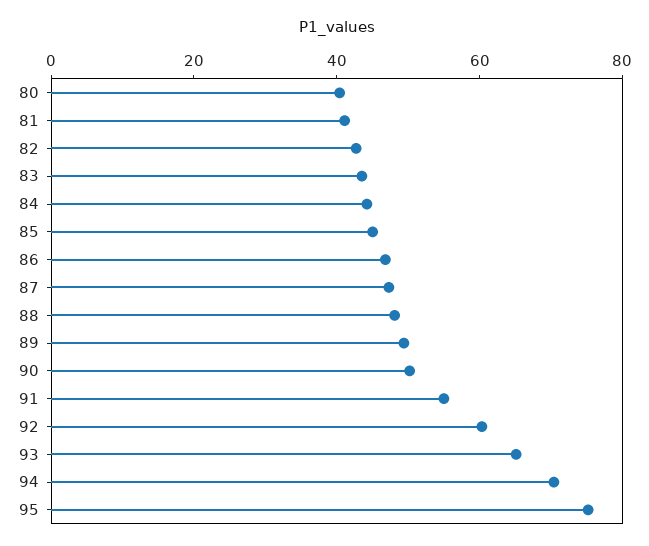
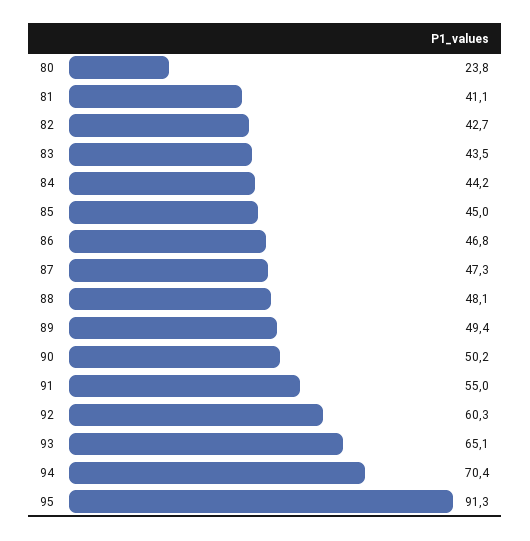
80: 40 -> 23.8
95: 75 -> 91.3

